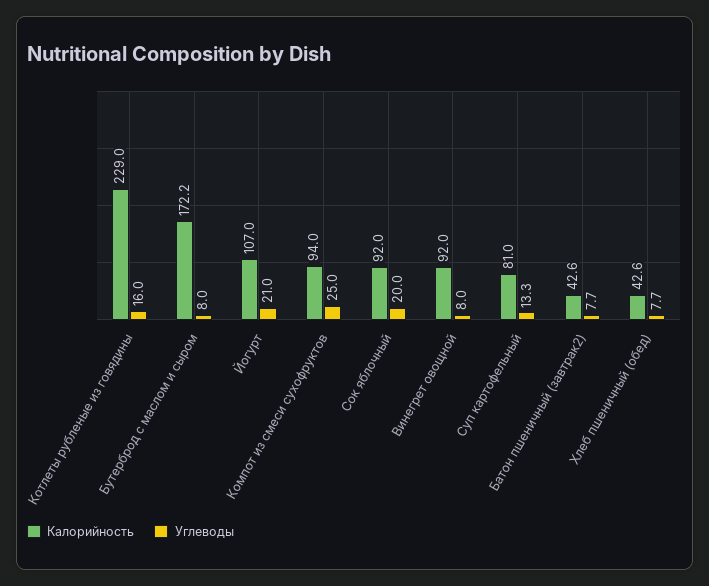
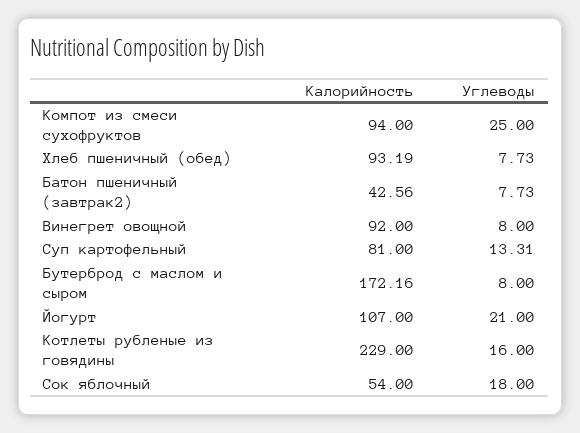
Калорийность, Сок яблочный: 92 -> 54
Углеводы, Сок яблочный: 20 -> 18
Калорийность, Хлеб пшеничный (обед): 42.6 -> 93.19

